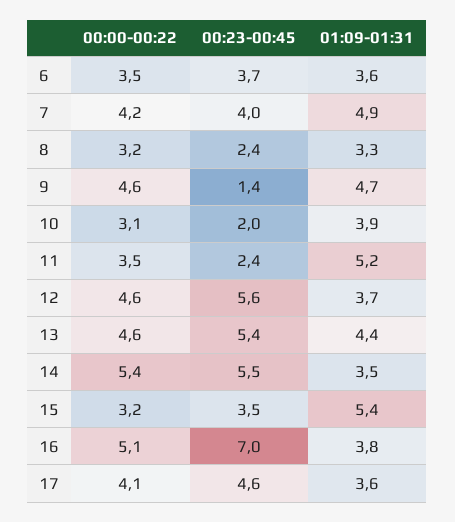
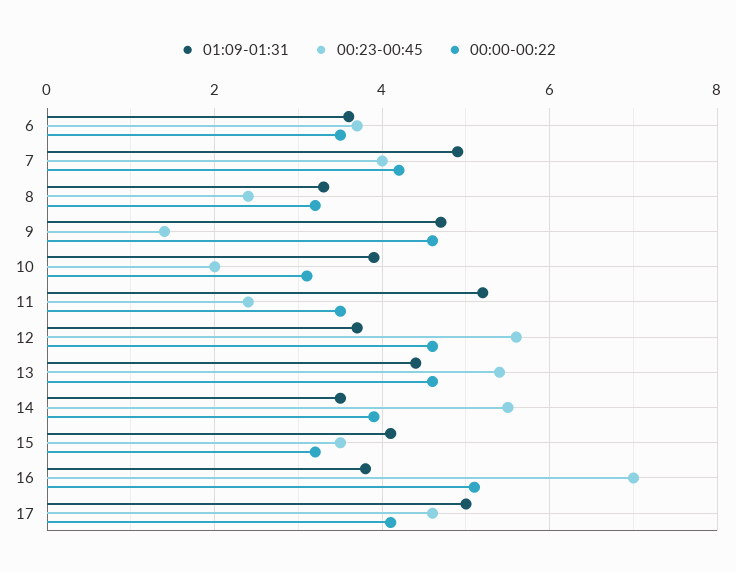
00:00-00:22, 14: 5.4 -> 4
01:09-01:31, 15: 5.4 -> 4
01:09-01:31, 17: 3.6 -> 5

